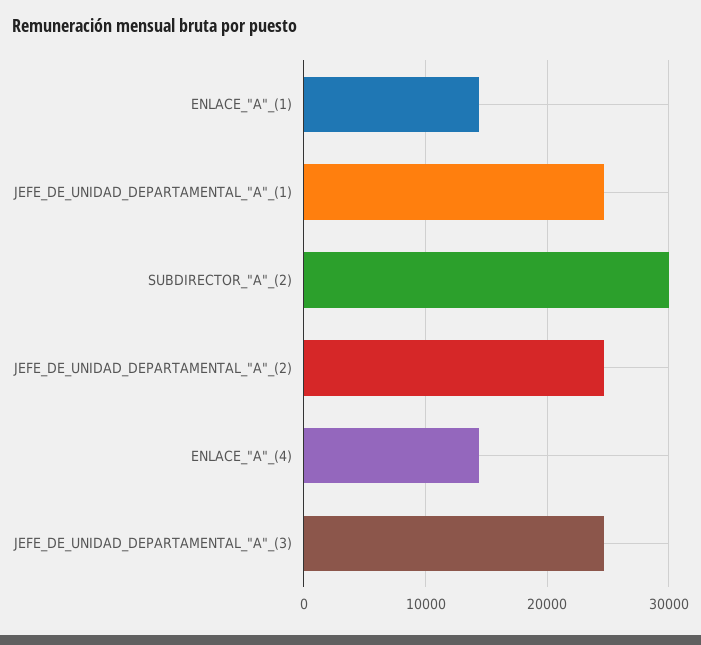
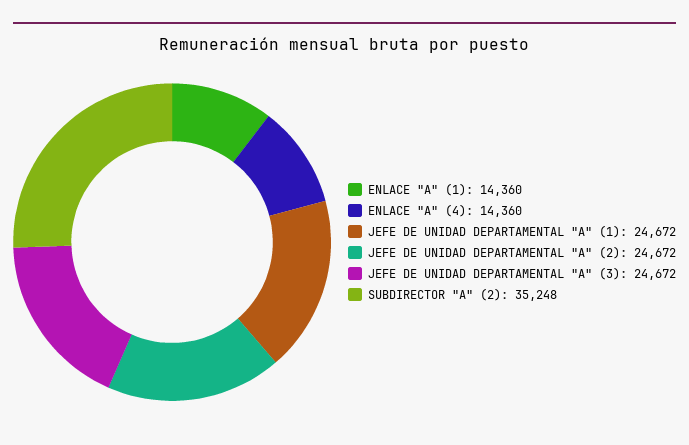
SUBDIRECTOR_"A"_(2): 30000 -> 35248

